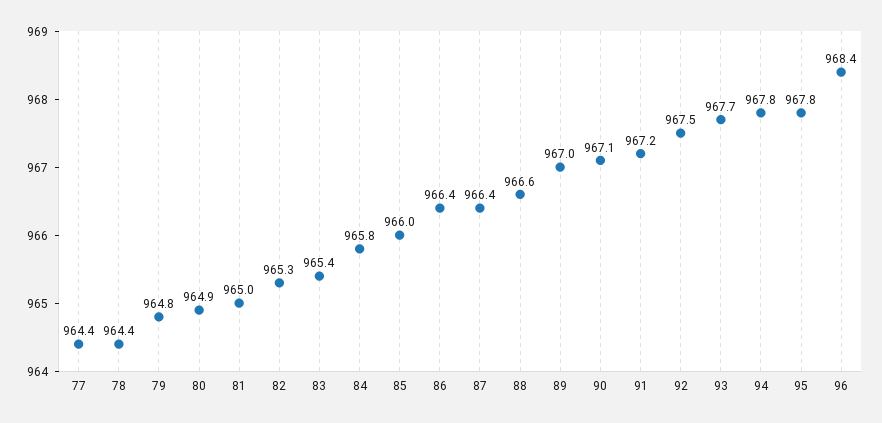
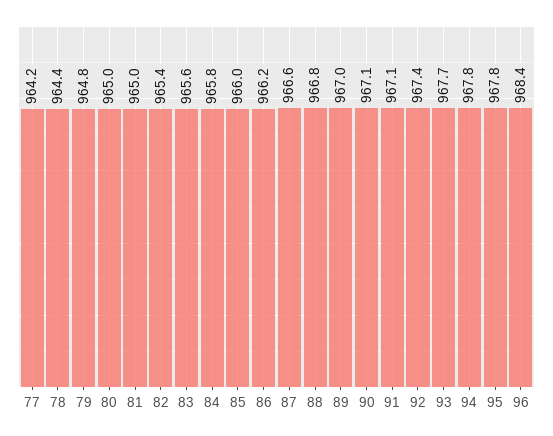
77: 964.4 -> 964.2
80: 964.9 -> 965
82: 965.3 -> 965.4
83: 965.4 -> 965.6
86: 966.4 -> 966.2
87: 966.4 -> 966.6
88: 966.6 -> 966.8
91: 967.2 -> 967.1
92: 967.5 -> 967.4

